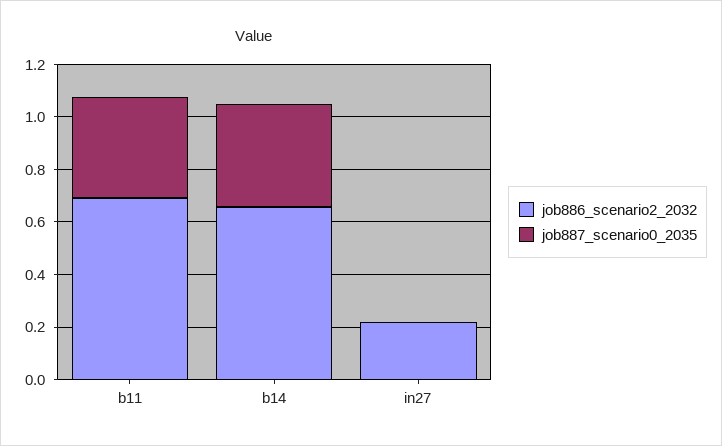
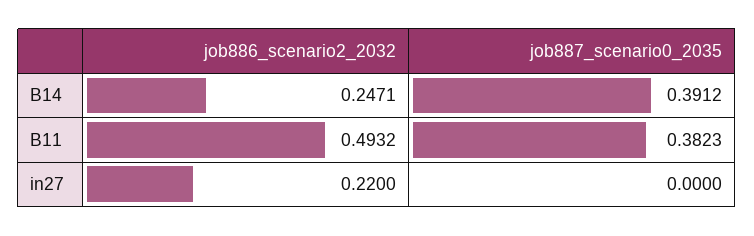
job886_scenario2_2032, b11: 0.7 -> 0.4932
job886_scenario2_2032, b14: 0.65 -> 0.2471

